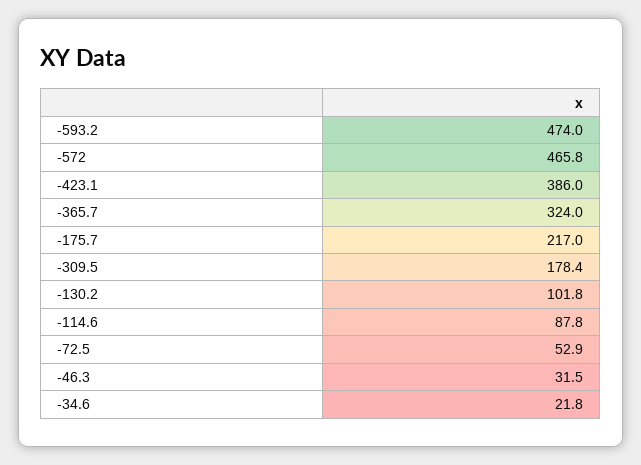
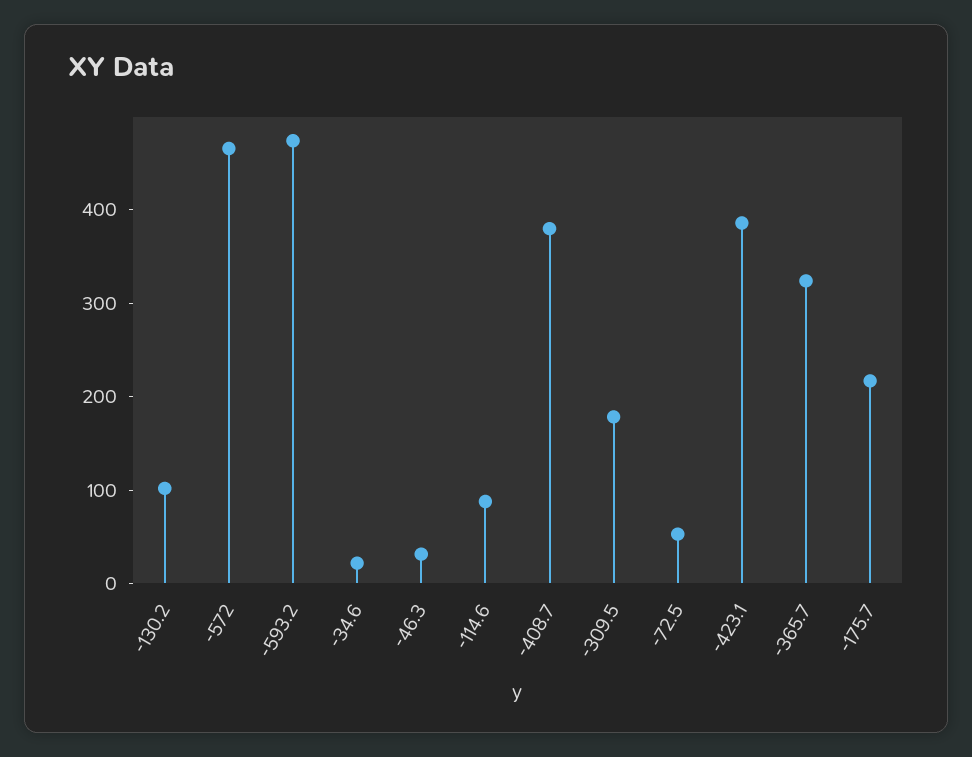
-408.7: none -> 380

